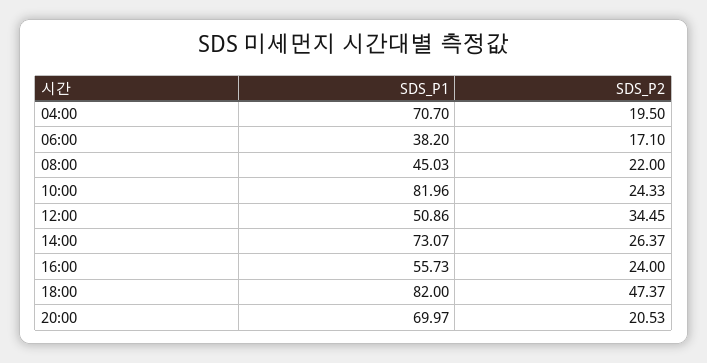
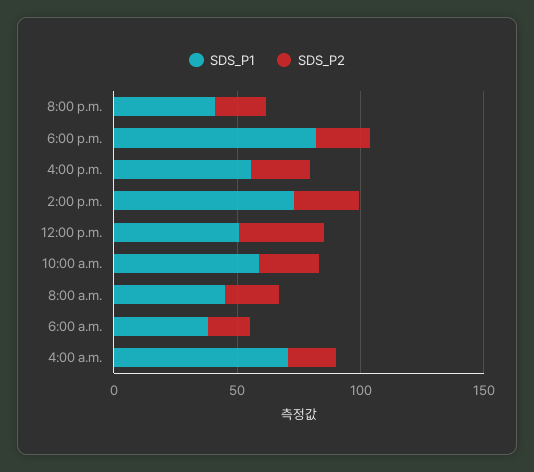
SDS_P1, 10:00: 81.96 -> 60
SDS_P2, 18:00: 47.37 -> 20
SDS_P1, 20:00: 69.97 -> 40

